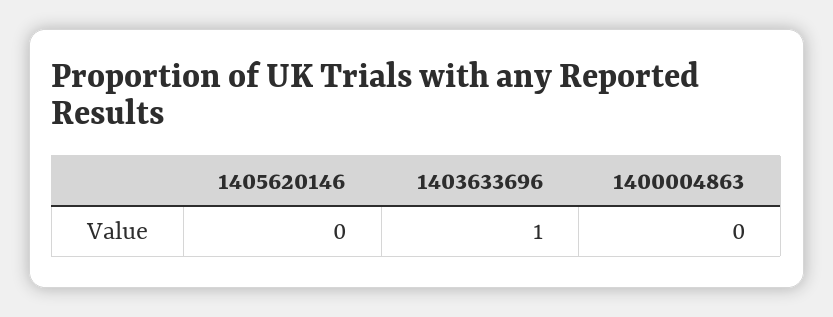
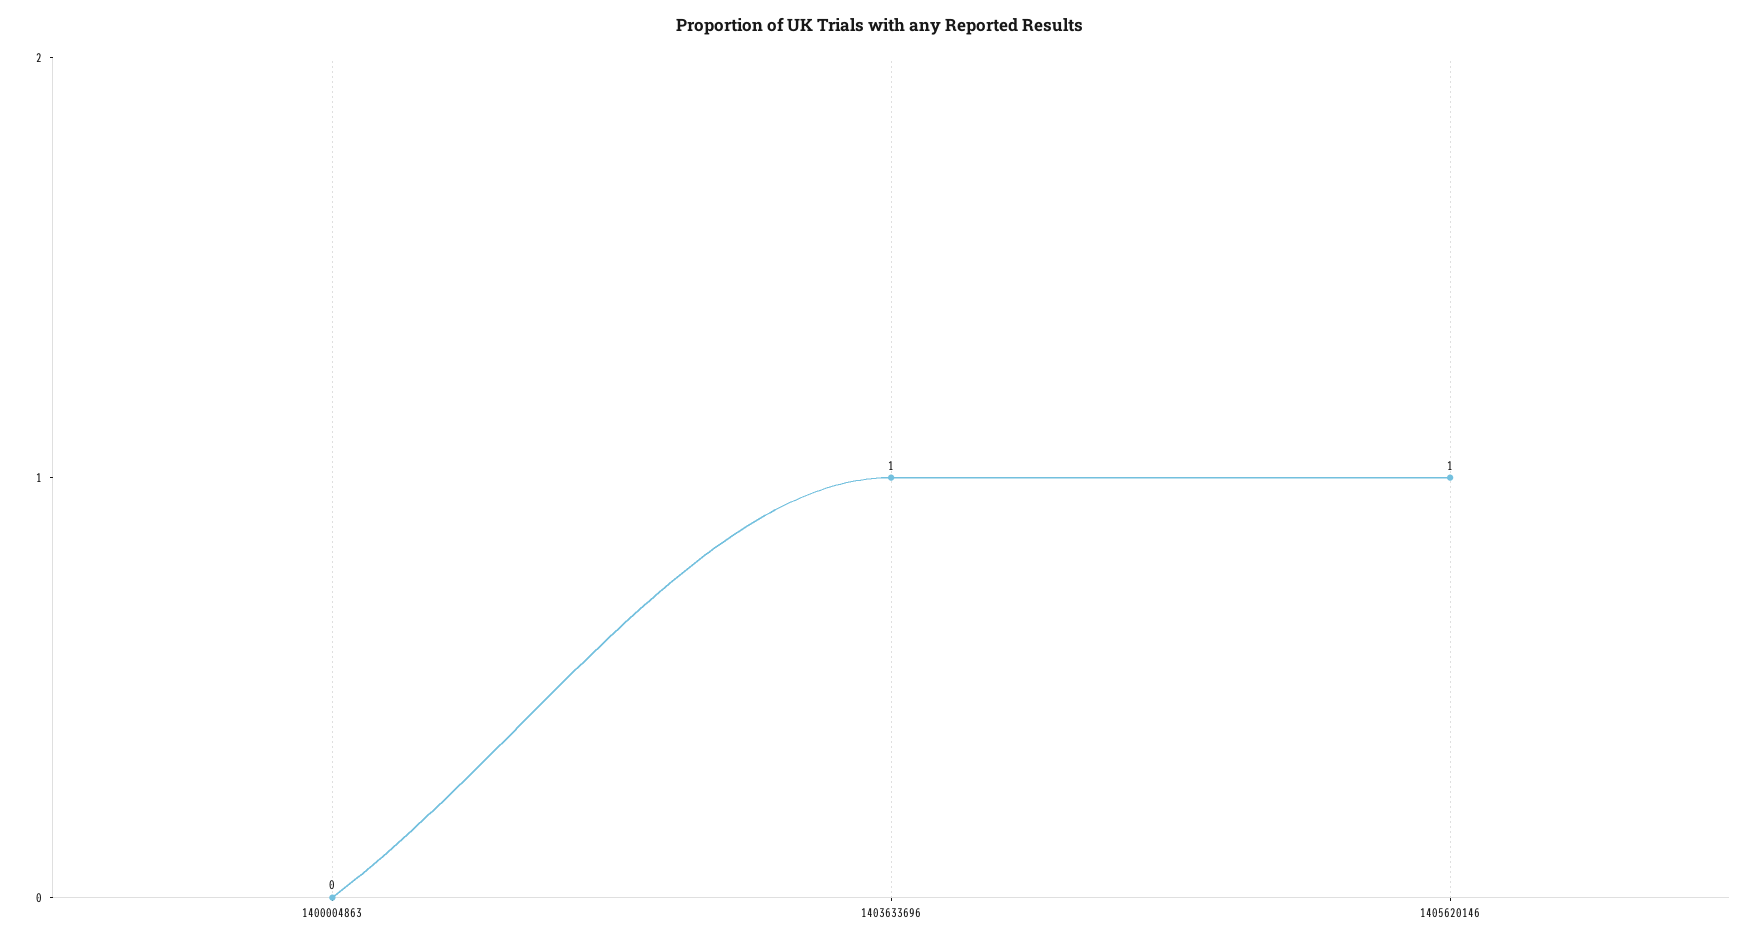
1405620146: 0 -> 1

